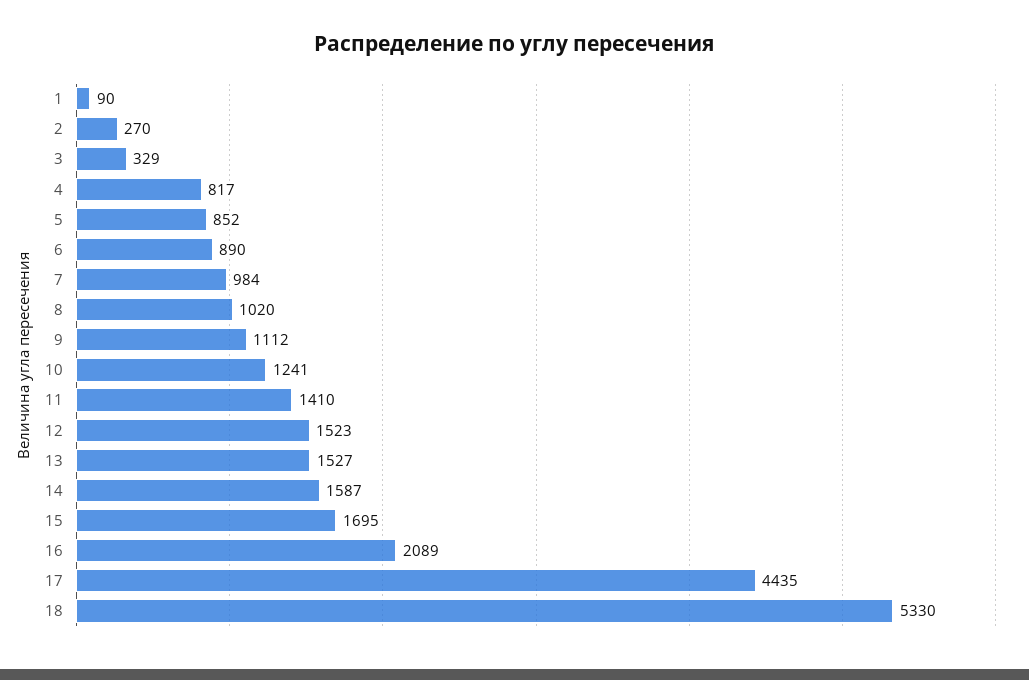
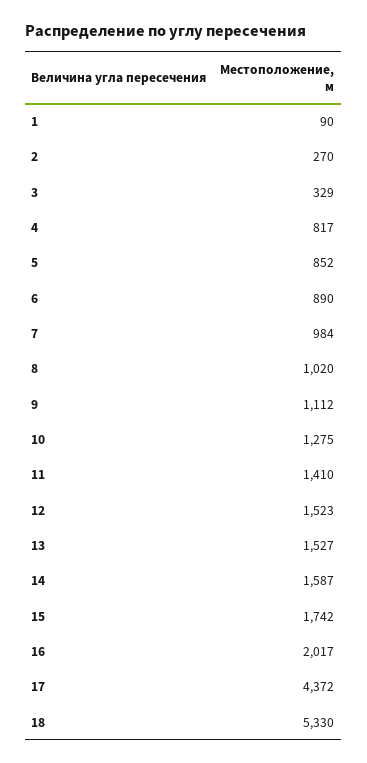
10: 1241 -> 1275
15: 1695 -> 1742
16: 2089 -> 2017
17: 4435 -> 4372

